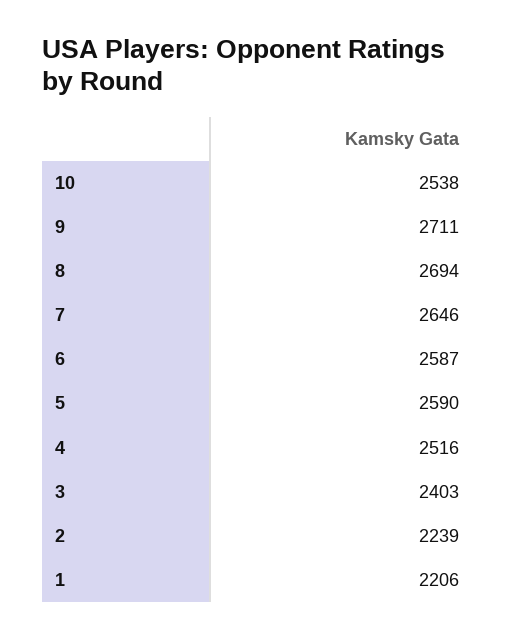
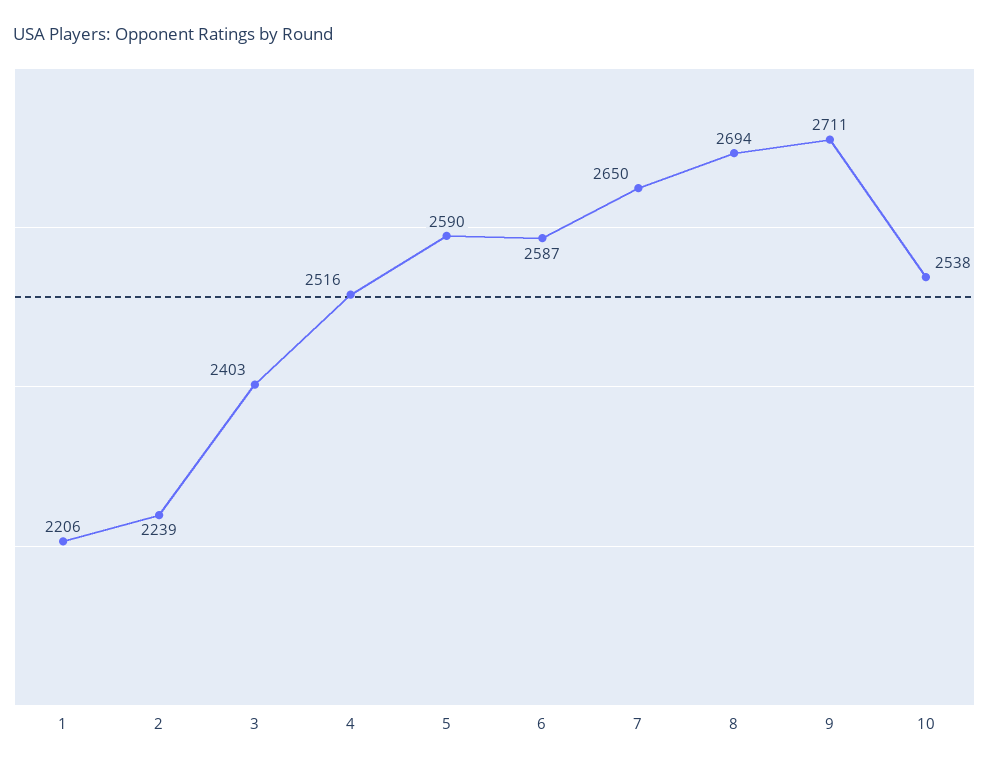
7: 2646 -> 2650

